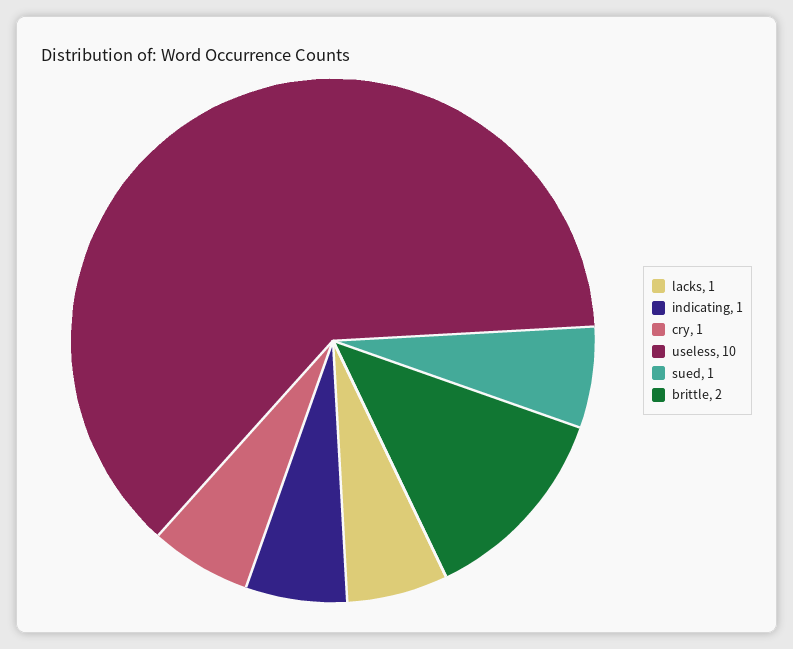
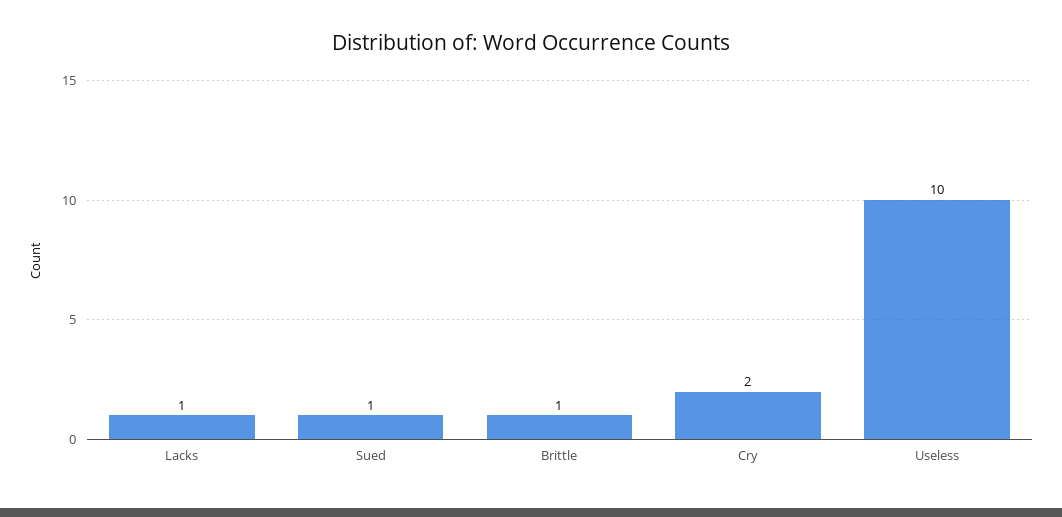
indicating: 1 -> none
cry: 1 -> 2
brittle: 2 -> 1

